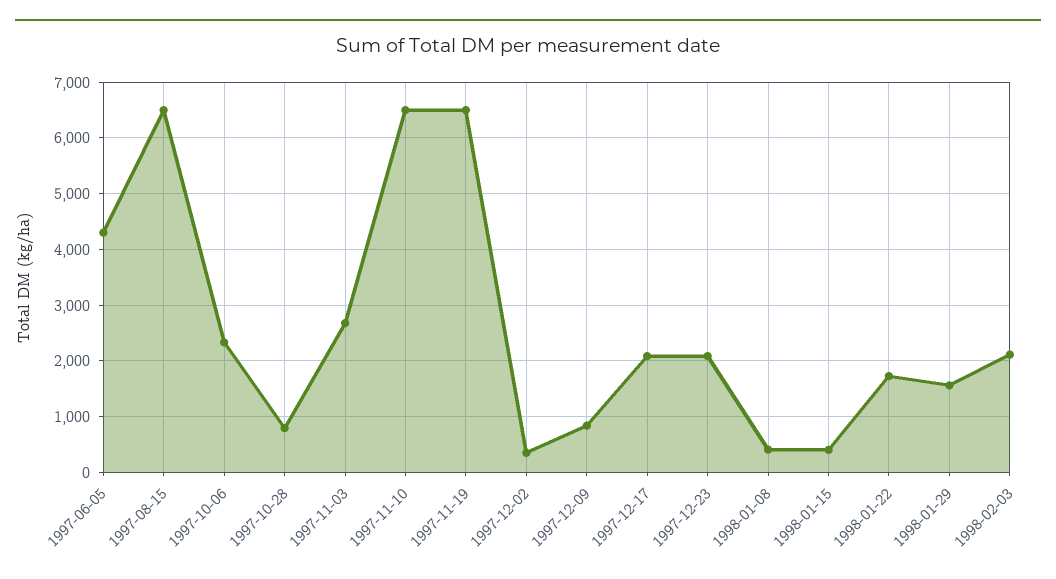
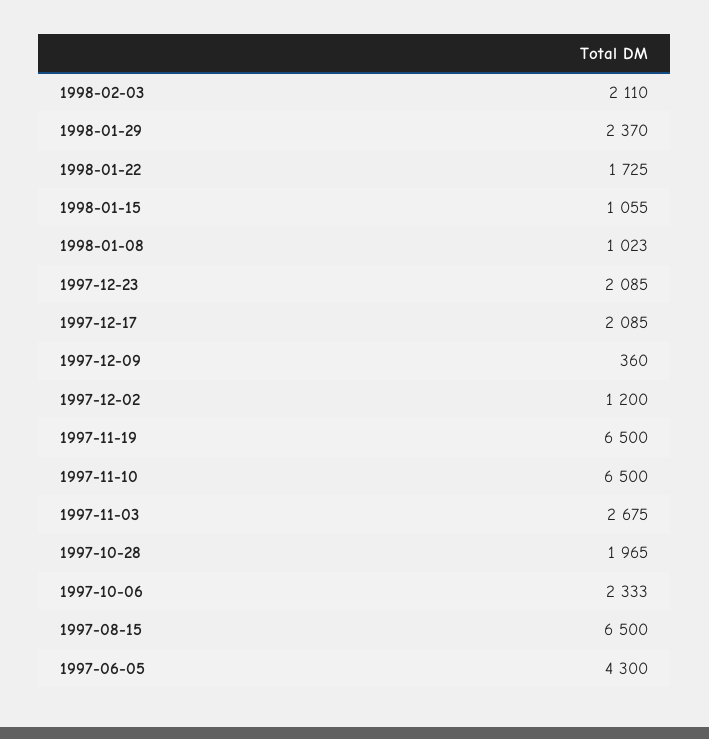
1997-10-28: 800 -> 1965
1997-12-02: 400 -> 1200
1997-12-09: 800 -> 360
1998-01-08: 400 -> 1023
1998-01-15: 400 -> 1055
1998-01-29: 1600 -> 2370

